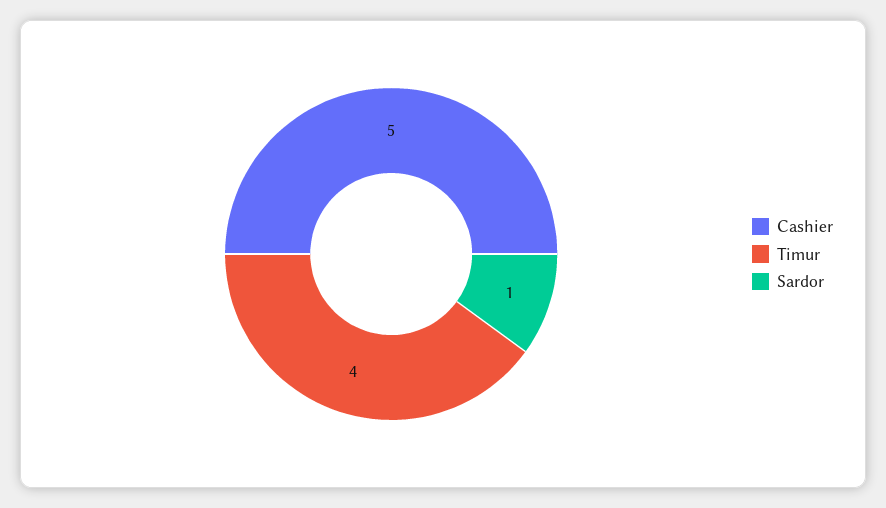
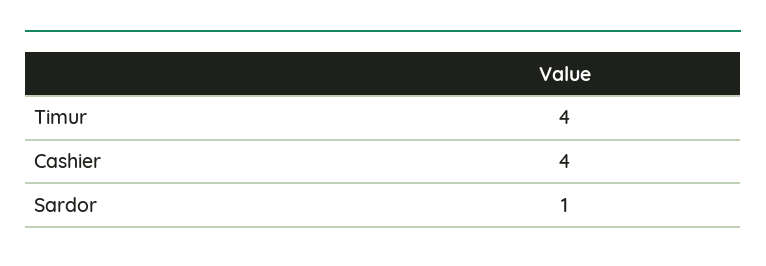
Cashier: 5 -> 4

